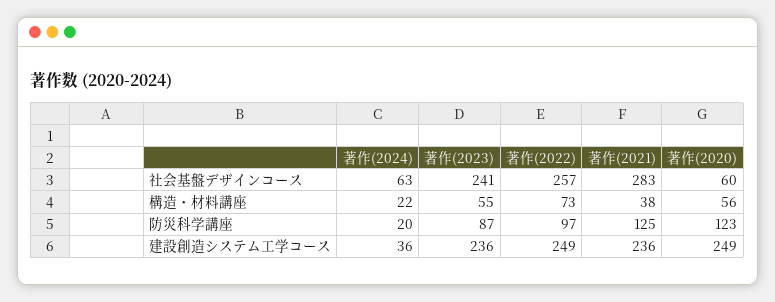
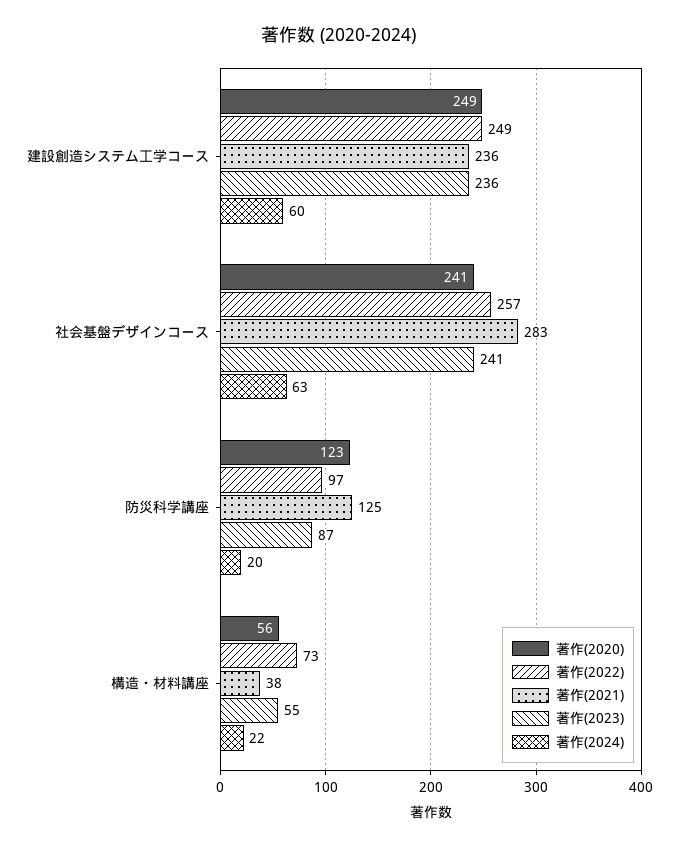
著作(2020), 社会基盤デザインコース: 60 -> 241
著作(2024), 建設創造システム工学コース: 36 -> 60

